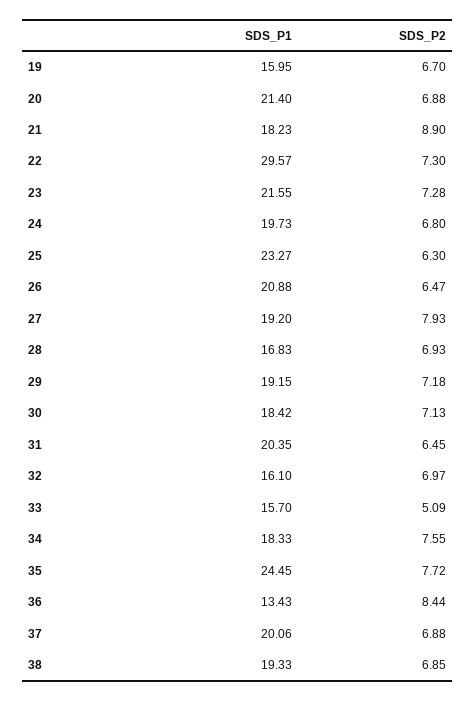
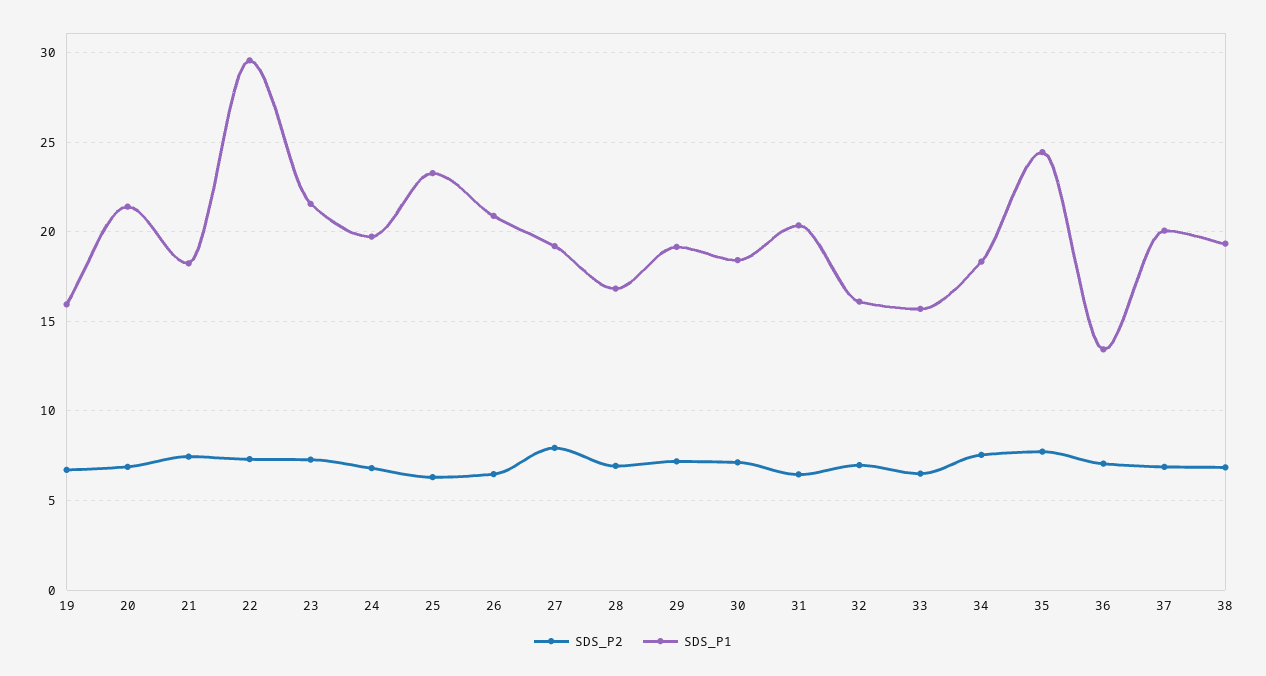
SDS_P2, 21: 8.9 -> 7.5
SDS_P2, 33: 5.09 -> 6.5
SDS_P2, 36: 8.44 -> 7

